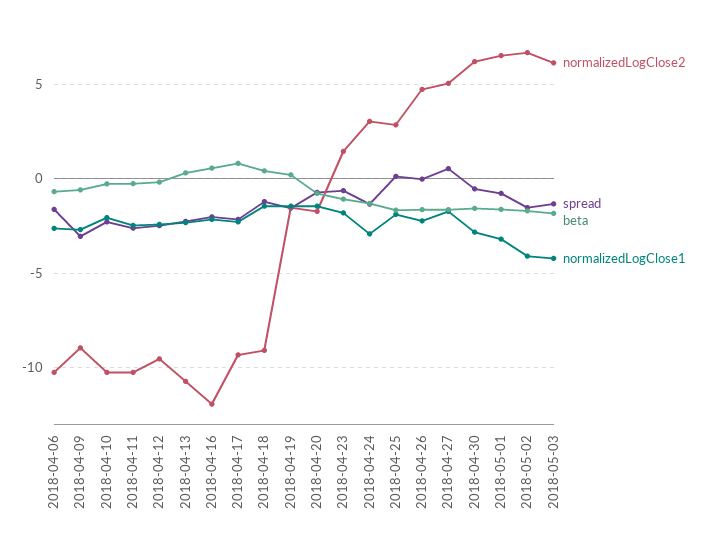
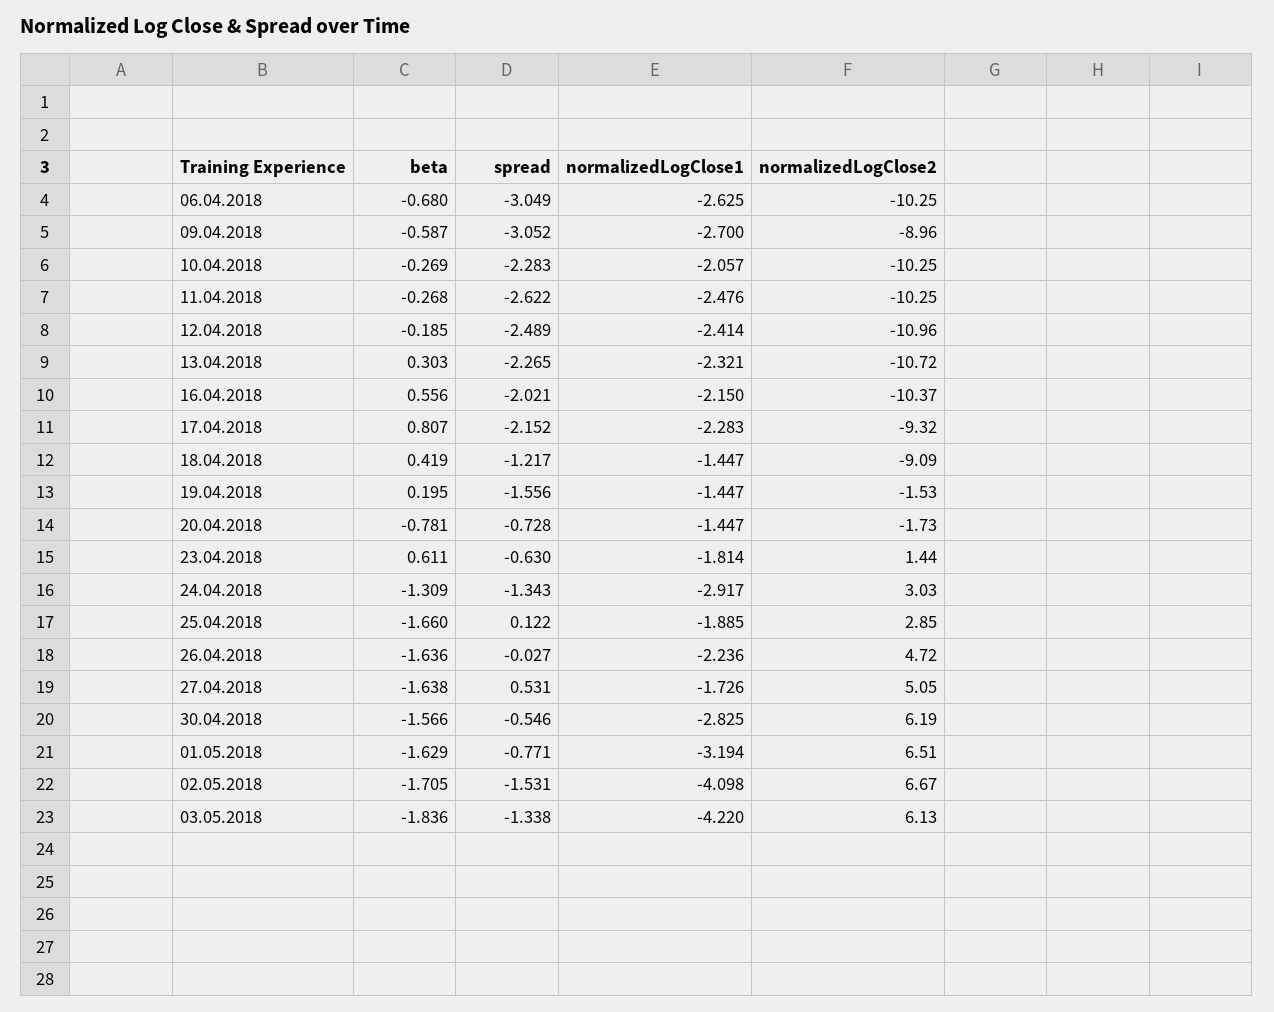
spread, 2018-04-06: -1.5 -> -3.049
normalizedLogClose2, 2018-04-12: -9.5 -> -10.96
normalizedLogClose2, 2018-04-16: -12 -> -10.37
beta, 2018-04-23: -1 -> 0.611

